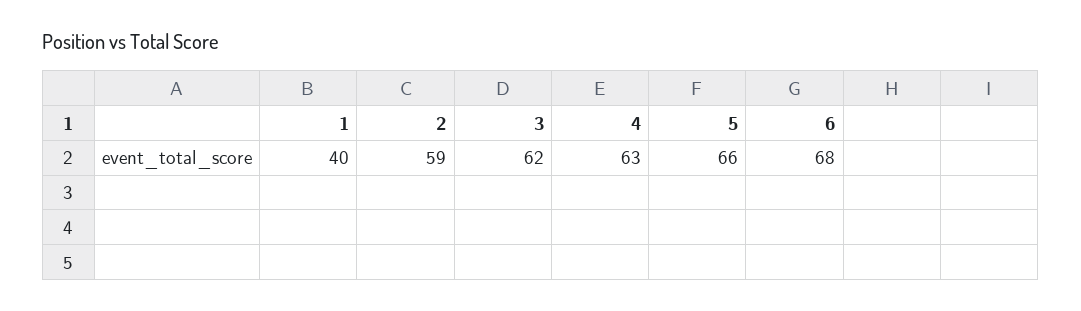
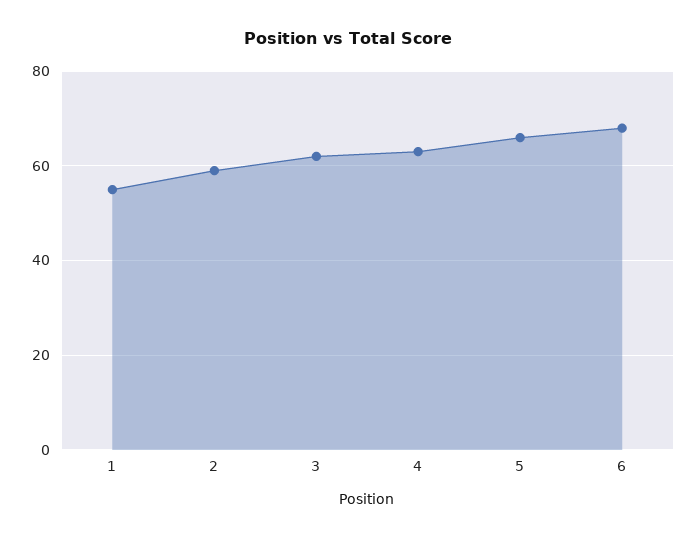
1: 40 -> 55

